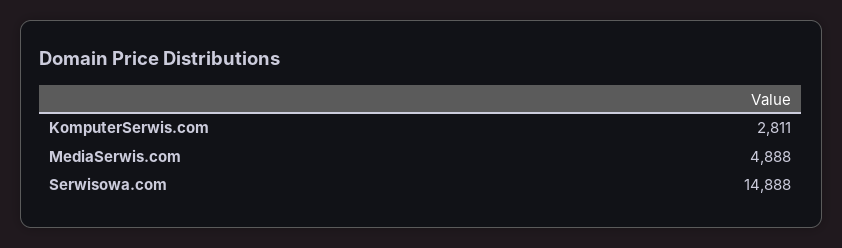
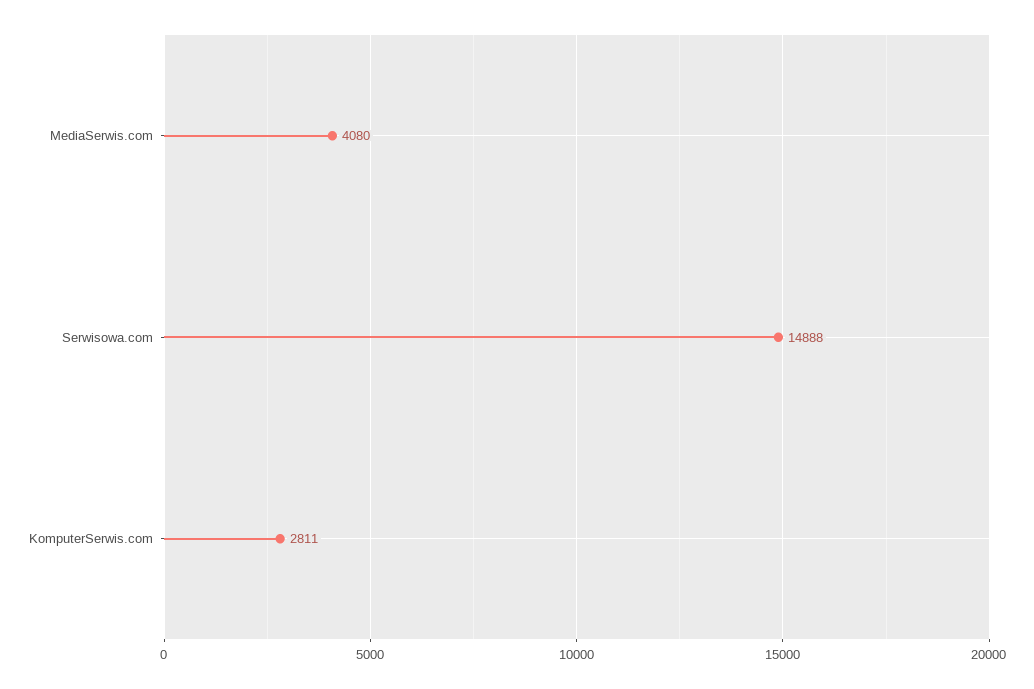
MediaSerwis.com: 4888 -> 4080

